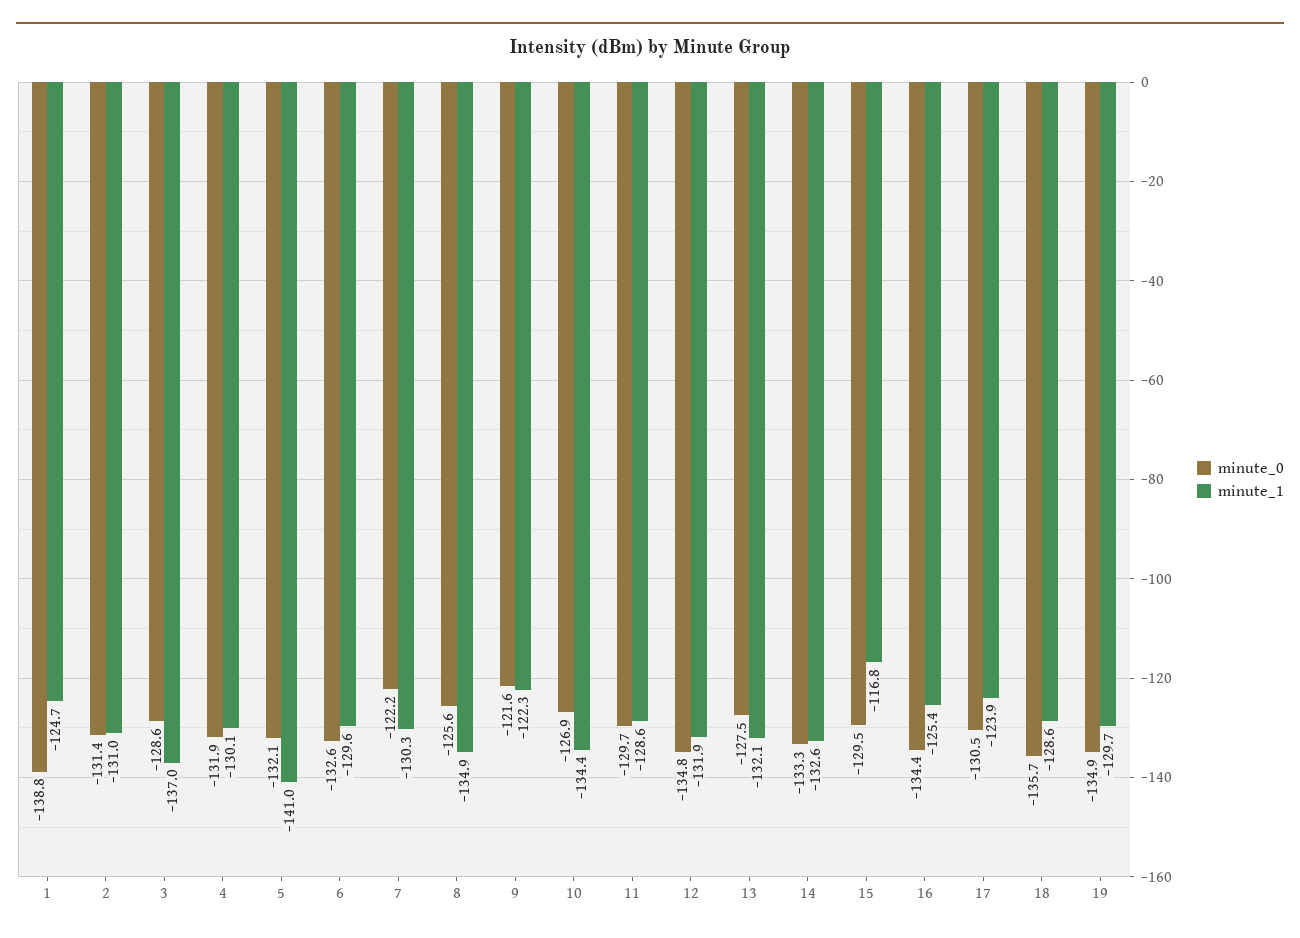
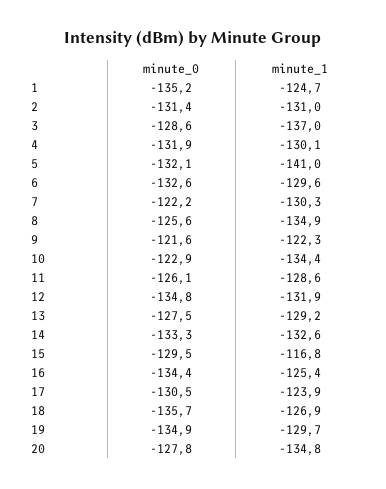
minute_0, 1: -138.8 -> -135.2
minute_0, 10: -126.9 -> -122.9
minute_0, 11: -129.7 -> -126.1
minute_1, 13: -132.1 -> -129.2
minute_1, 18: -128.6 -> -126.9
minute_0, 20: none -> -127.8
minute_1, 20: none -> -134.8

